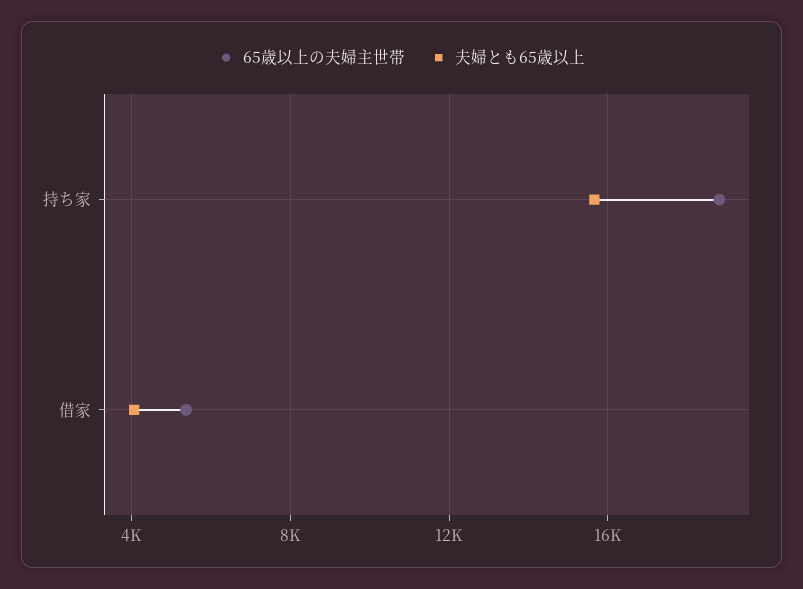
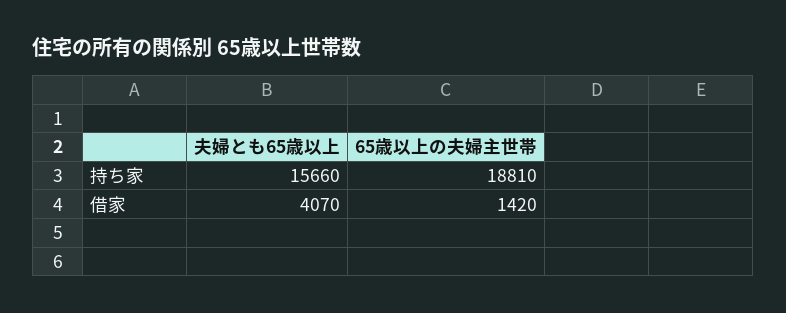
65歳以上の夫婦主世帯, 借家: 5500 -> 1420

